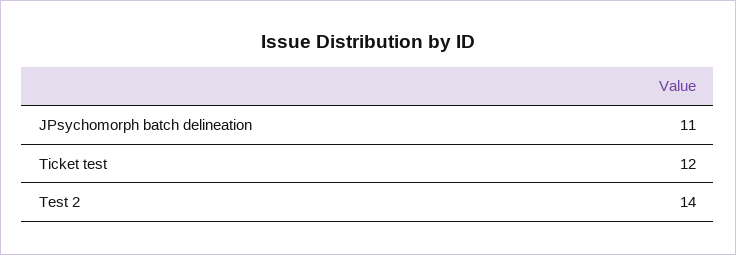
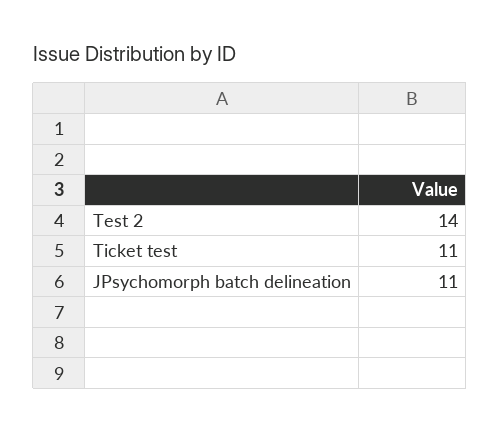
Ticket test: 12 -> 11

